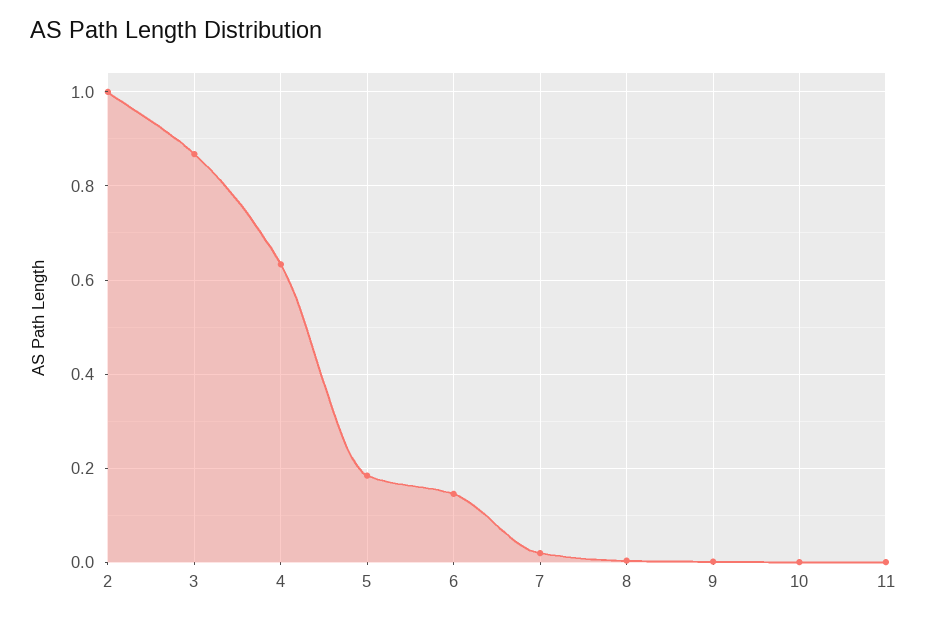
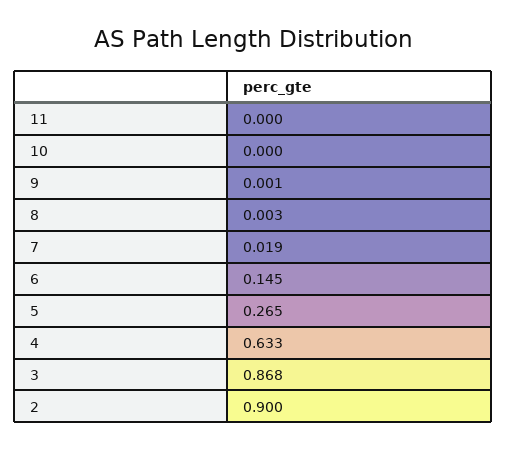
2: 1 -> 0.9
5: 0.18 -> 0.265

